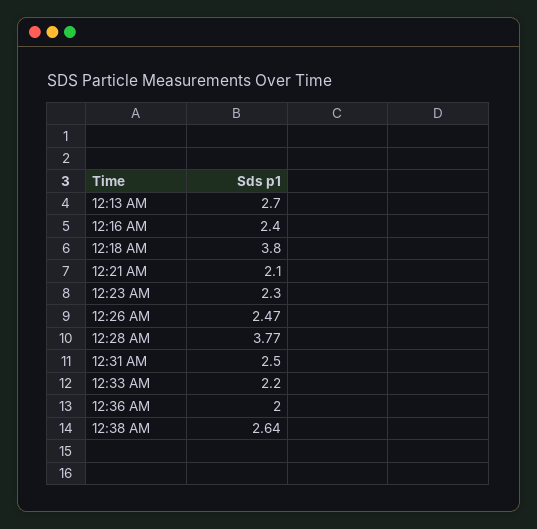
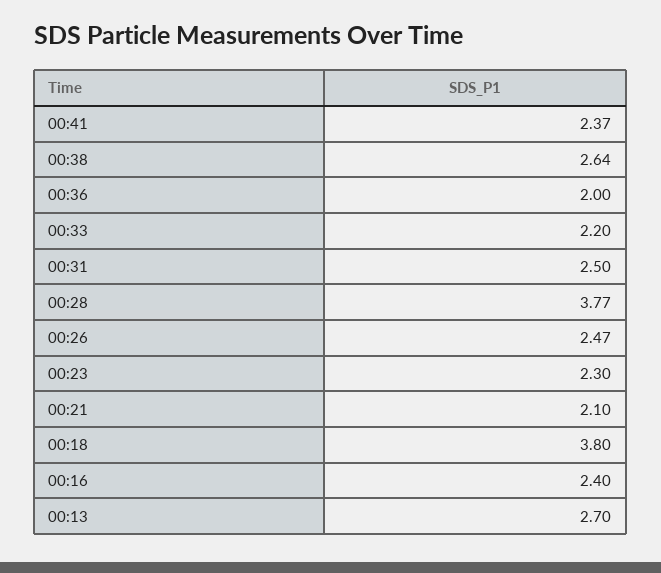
00:41: none -> 2.37

